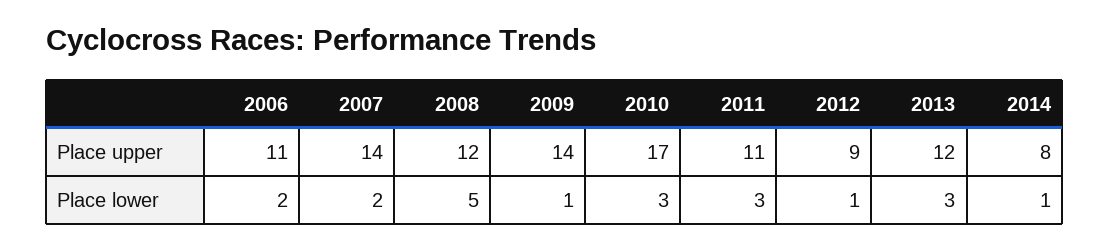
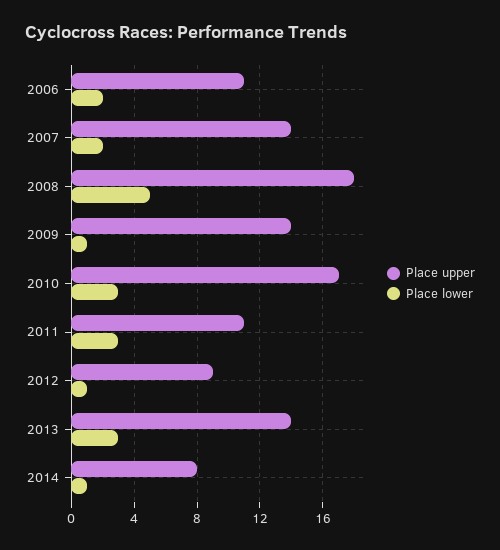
Place upper, 2008: 12 -> 18
Place upper, 2013: 12 -> 14

